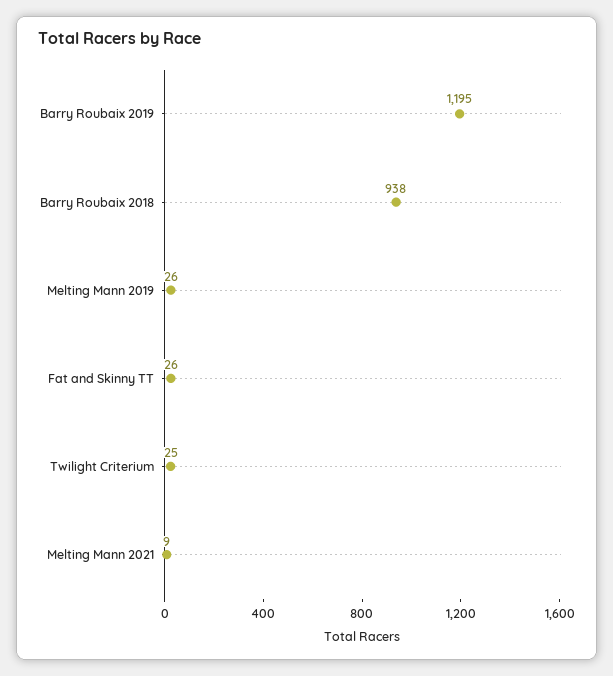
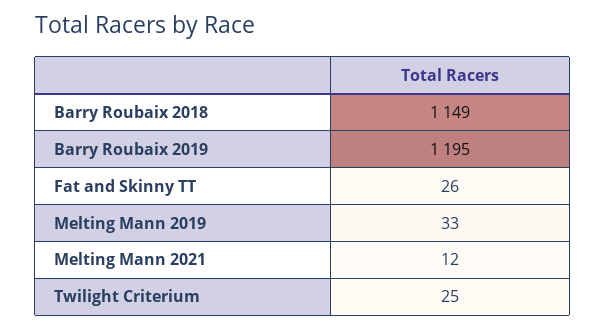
Barry Roubaix 2018: 938 -> 1149
Melting Mann 2019: 26 -> 33
Melting Mann 2021: 9 -> 12

